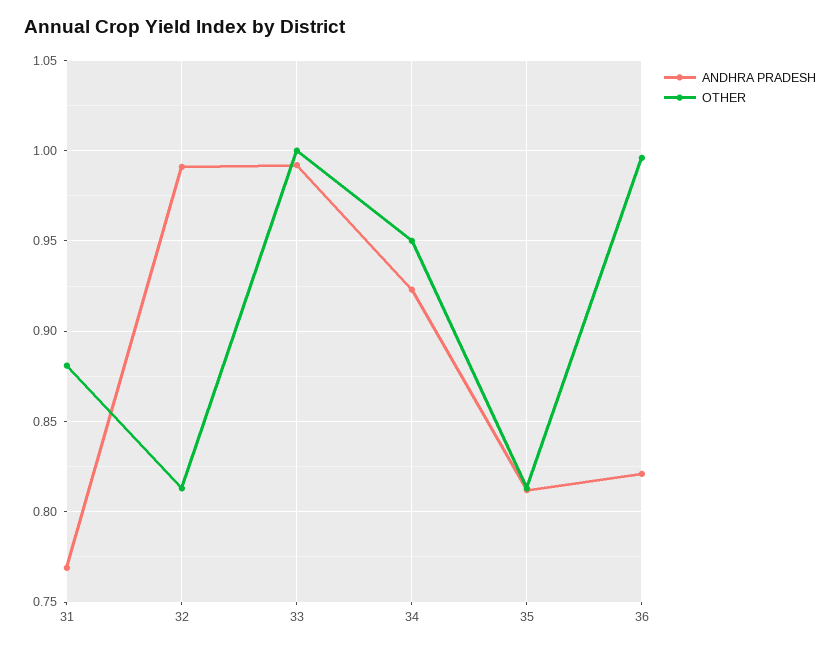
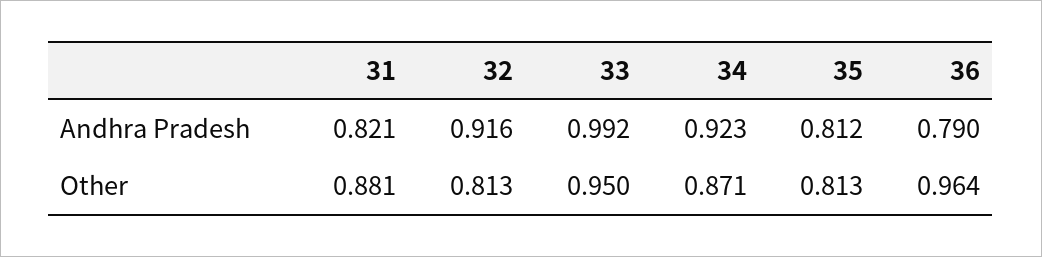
ANDHRA PRADESH, 31: 0.77 -> 0.821
ANDHRA PRADESH, 32: 0.99 -> 0.916
OTHER, 33: 1 -> 0.95
OTHER, 34: 0.95 -> 0.871
ANDHRA PRADESH, 36: 0.82 -> 0.79
OTHER, 36: 0.995 -> 0.964

